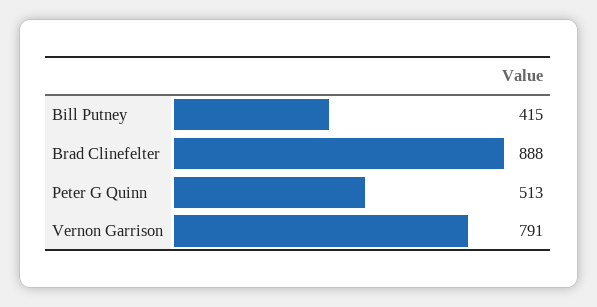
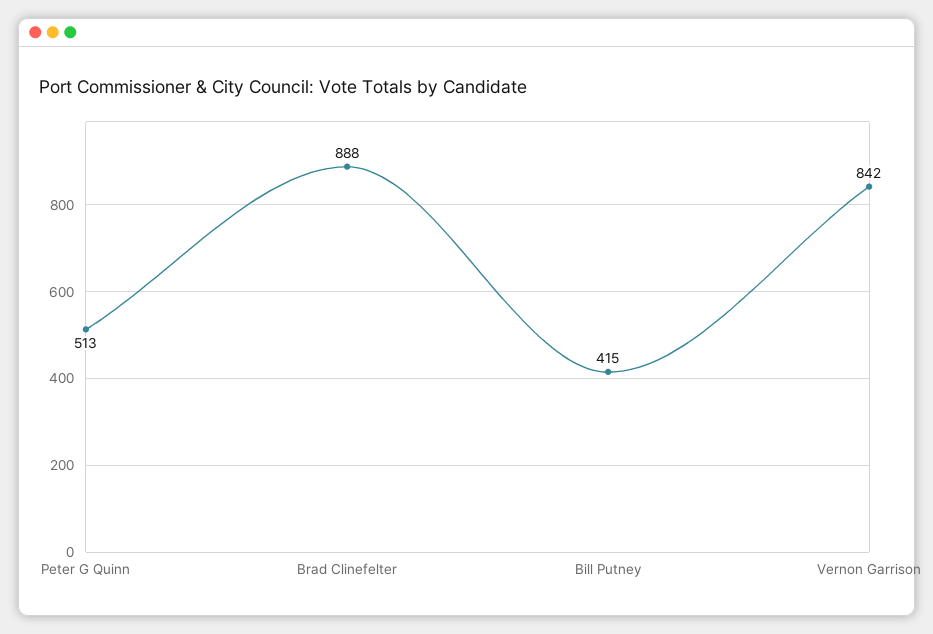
Vernon Garrison: 791 -> 842

